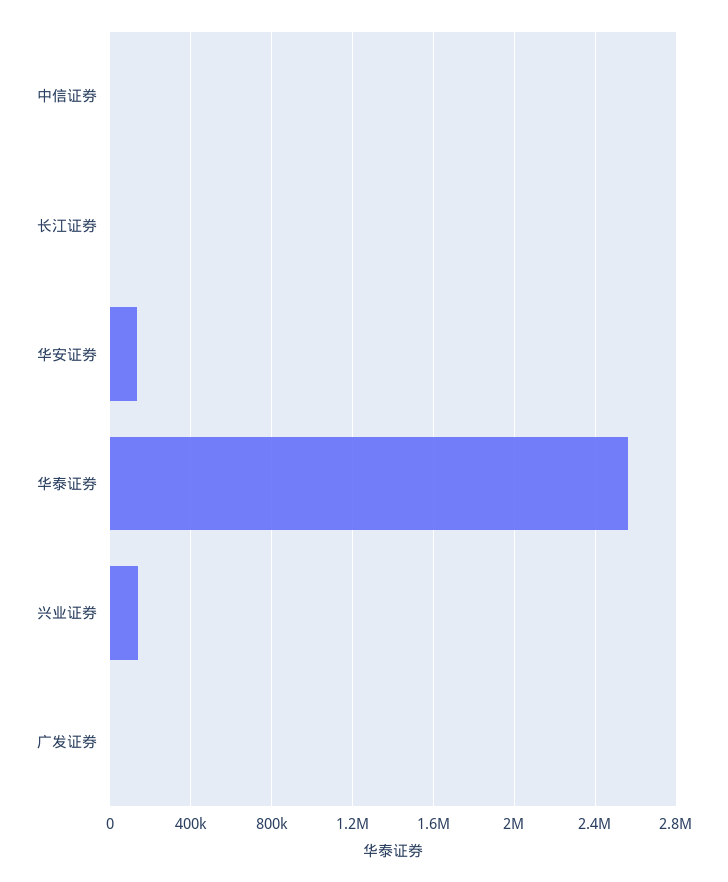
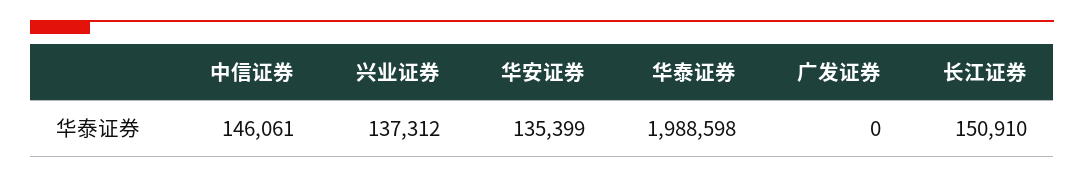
中信证券: 0 -> 146061
长江证券: 0 -> 150910
华泰证券: 2550000 -> 1988598

